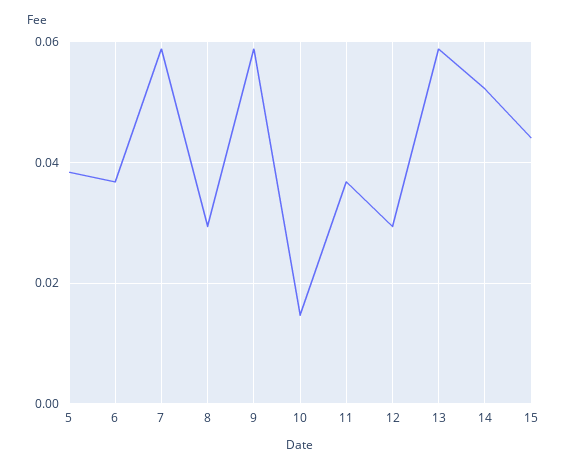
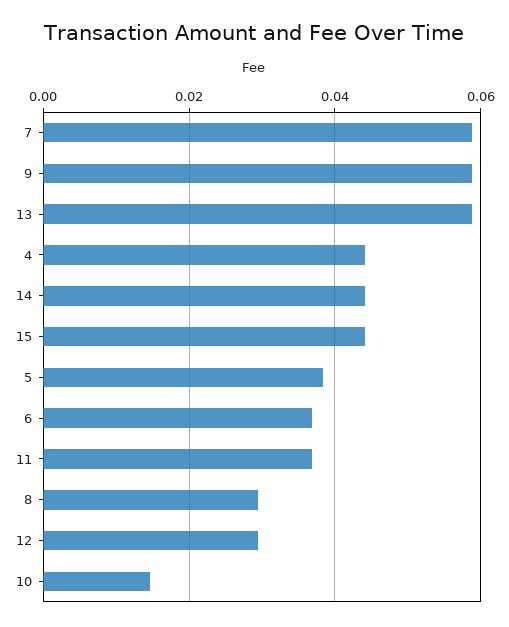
14: 0.052 -> 0.044
4: none -> 0.044

